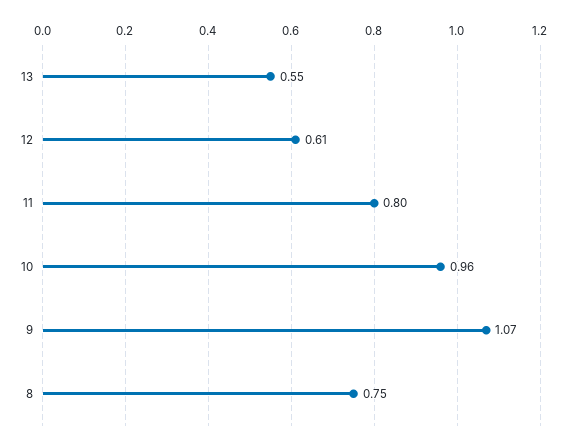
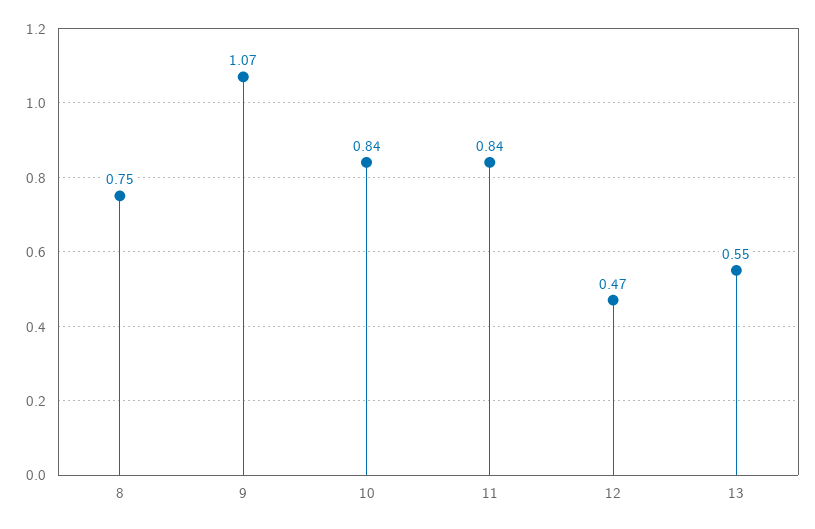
12: 0.61 -> 0.47
11: 0.8 -> 0.84
10: 0.96 -> 0.84

